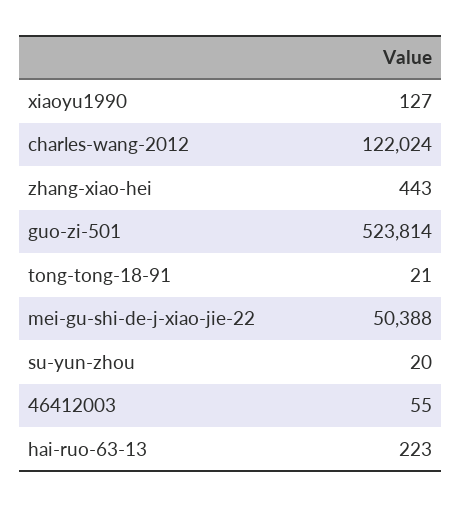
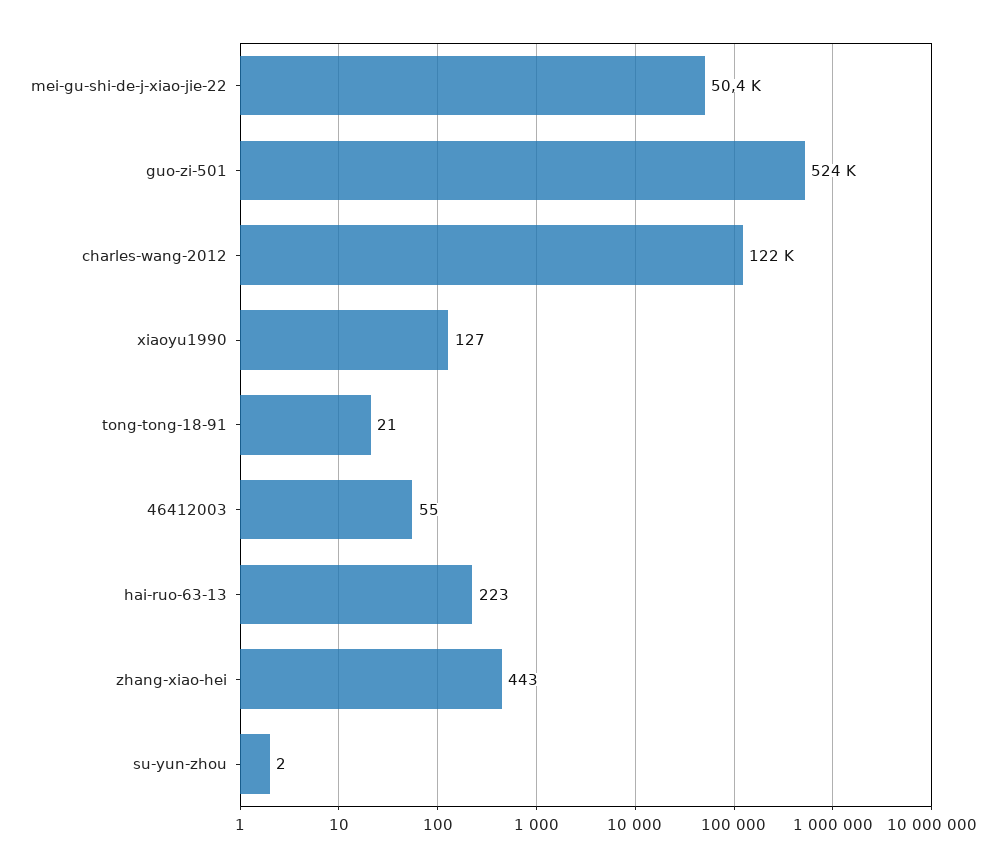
su-yun-zhou: 20 -> 2

